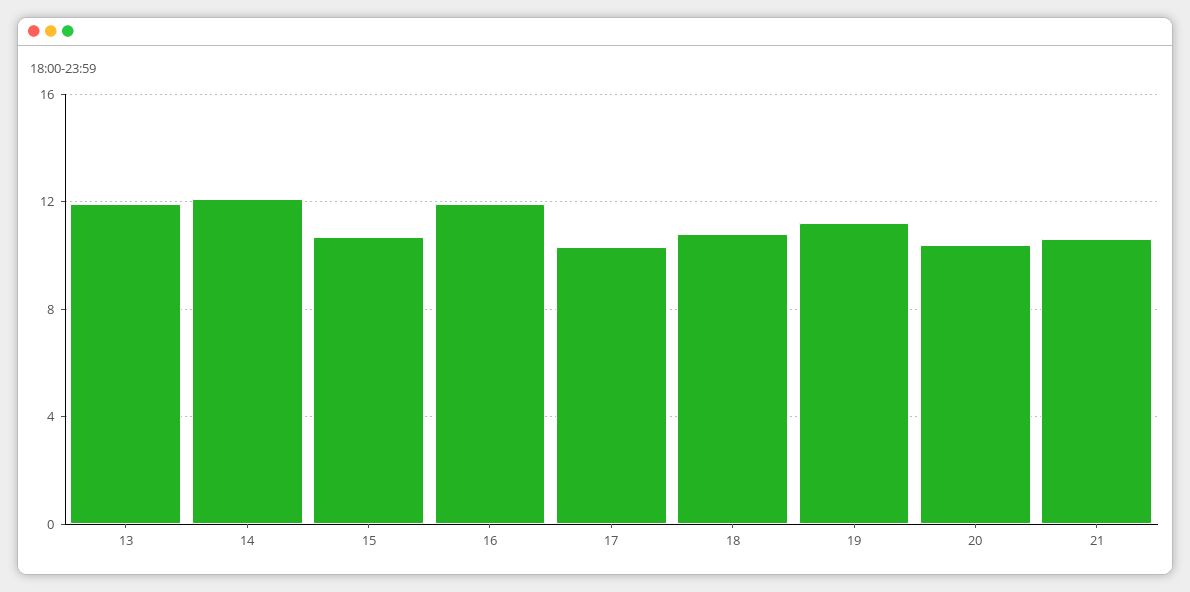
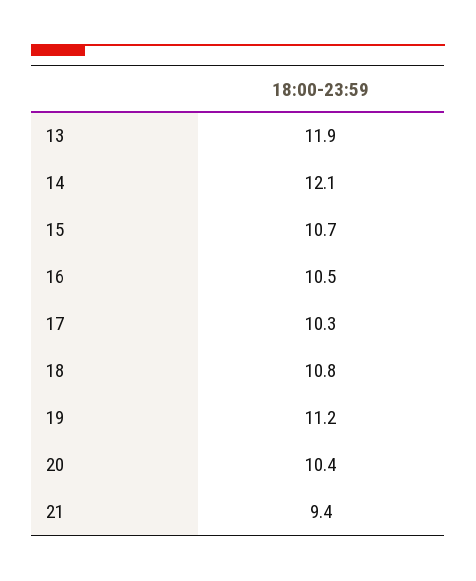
16: 12 -> 10.5
21: 10.5 -> 9.4

